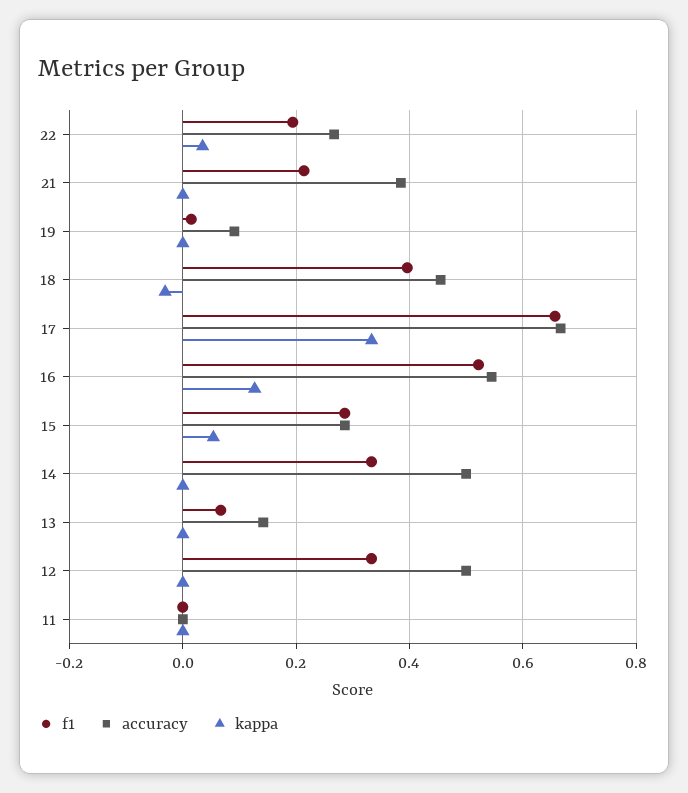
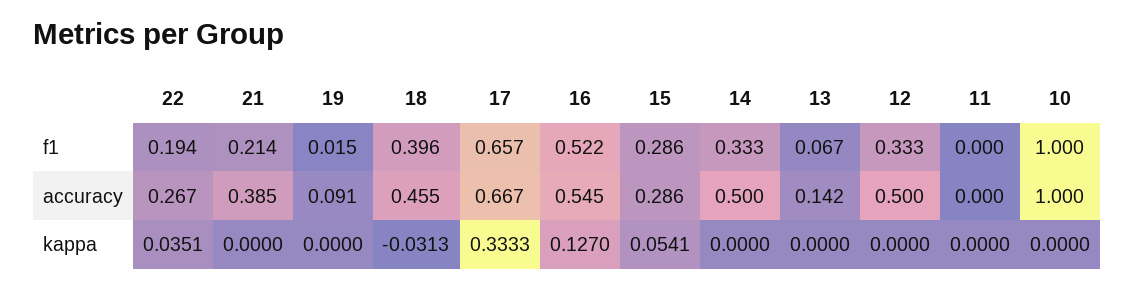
f1, 10: none -> 1
accuracy, 10: none -> 1
kappa, 10: none -> 0

